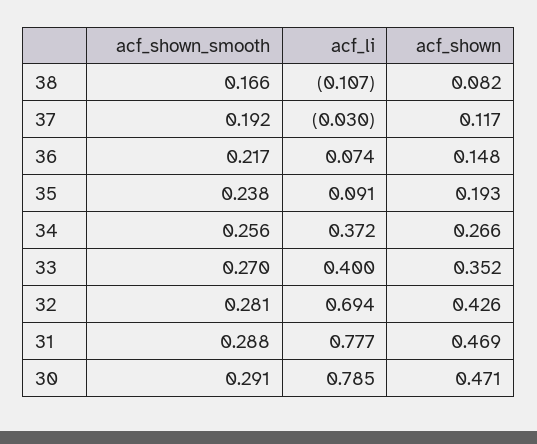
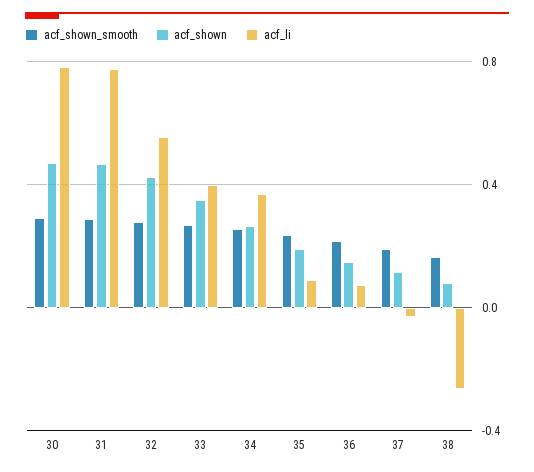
acf_li, 38: -0.107 -> -0.25
acf_li, 32: 0.694 -> 0.55

